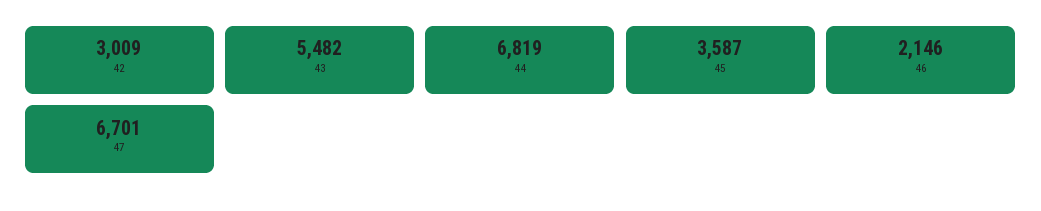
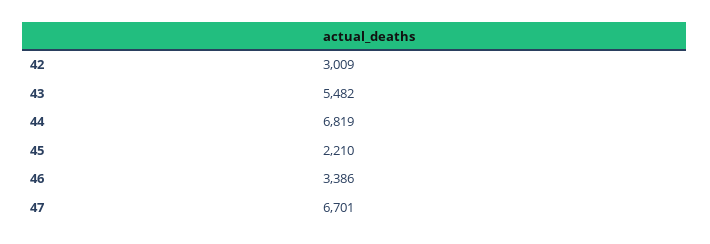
45: 3587 -> 2210
46: 2146 -> 3386

